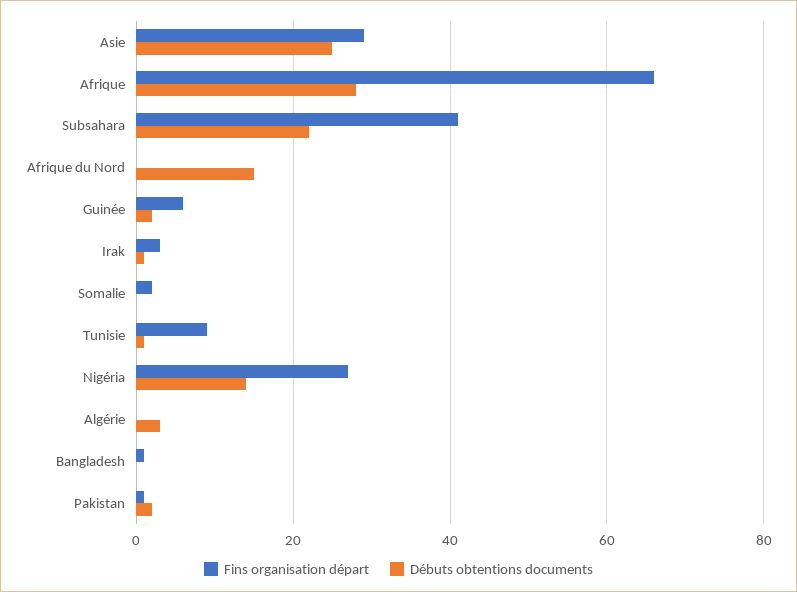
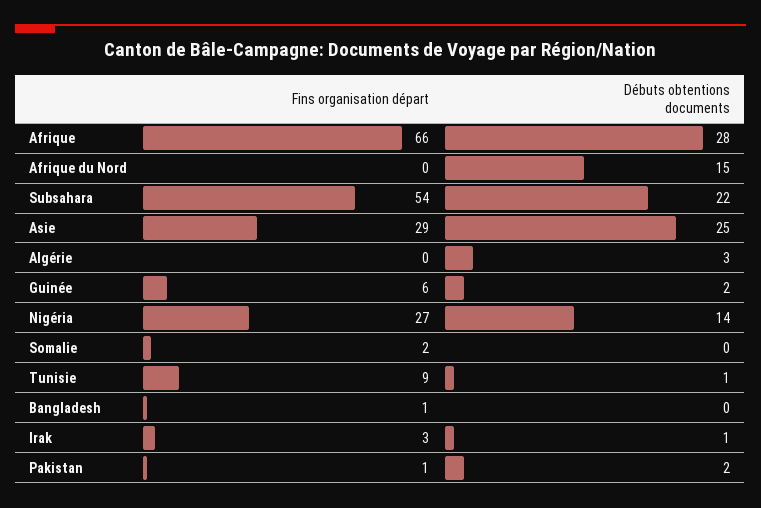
Fins organisation départ, Subsahara: 40 -> 54

